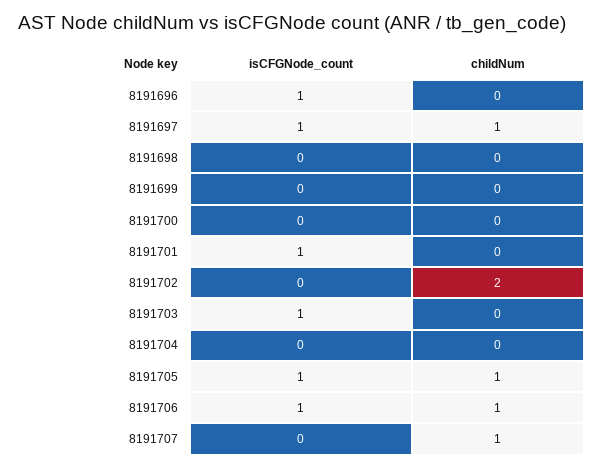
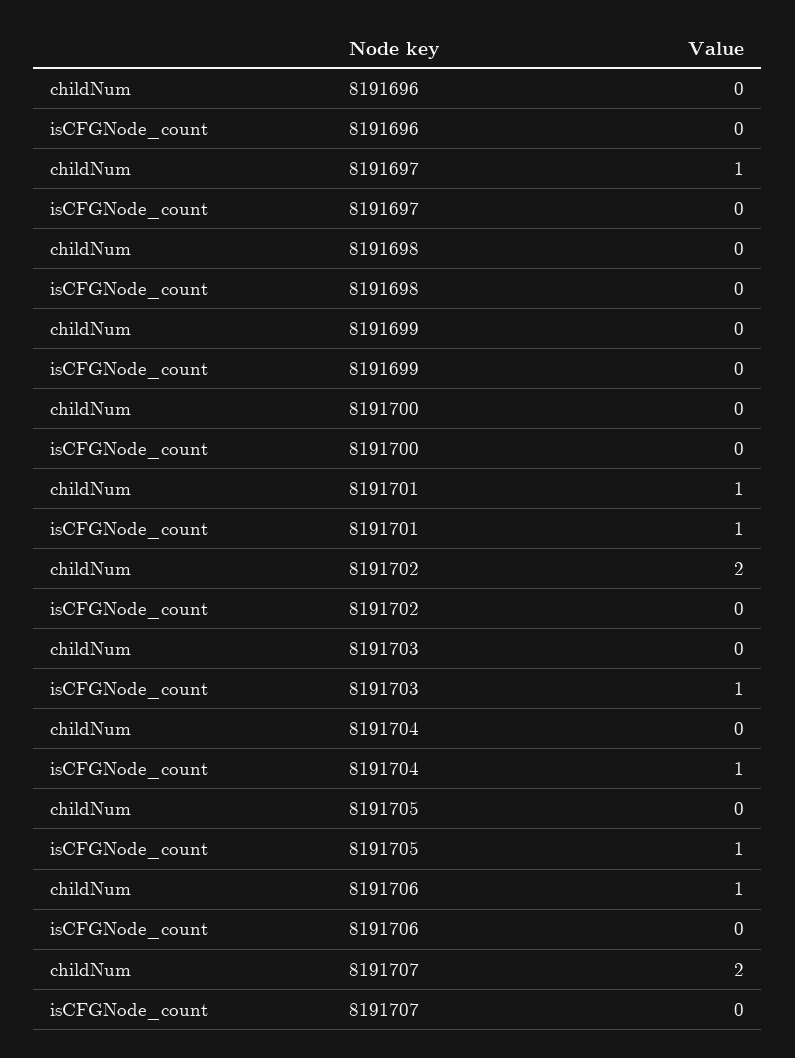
isCFGNode_count, 8191696: 1 -> 0
isCFGNode_count, 8191697: 1 -> 0
childNum, 8191701: 0 -> 1
isCFGNode_count, 8191704: 0 -> 1
childNum, 8191705: 1 -> 0
isCFGNode_count, 8191706: 1 -> 0
childNum, 8191707: 1 -> 2

